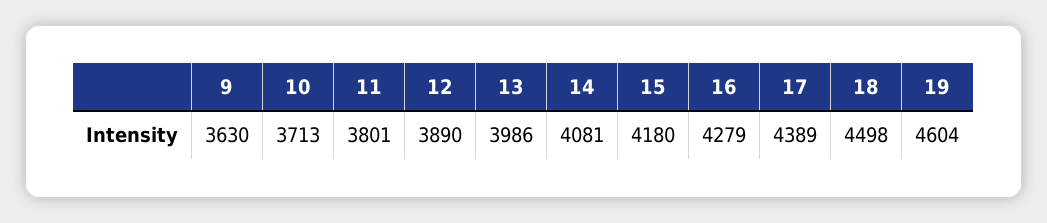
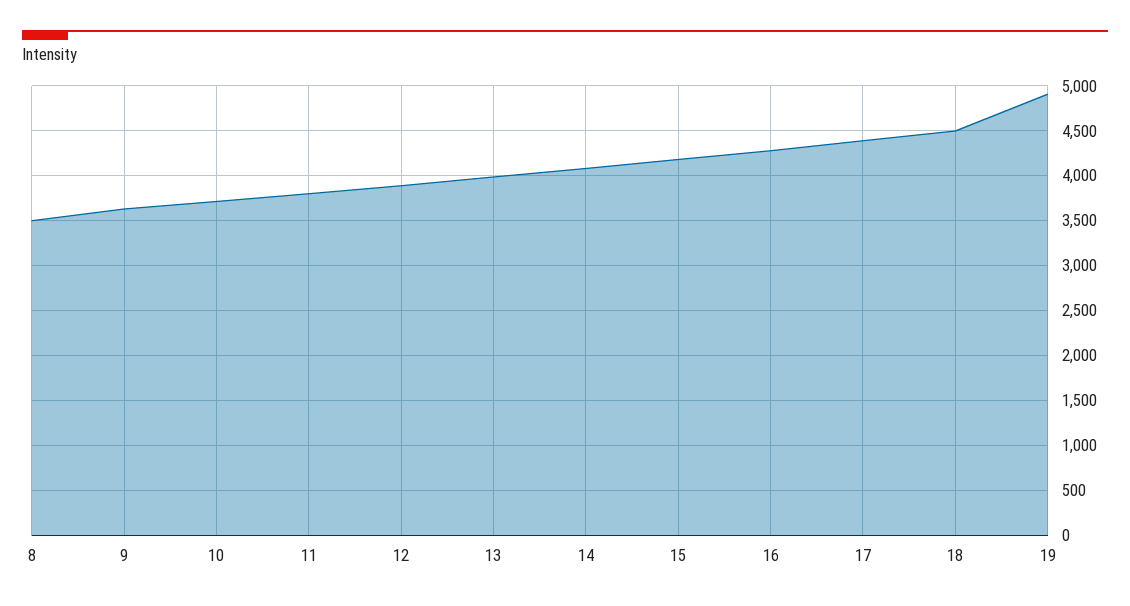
19: 4604 -> 4900
8: none -> 3500

